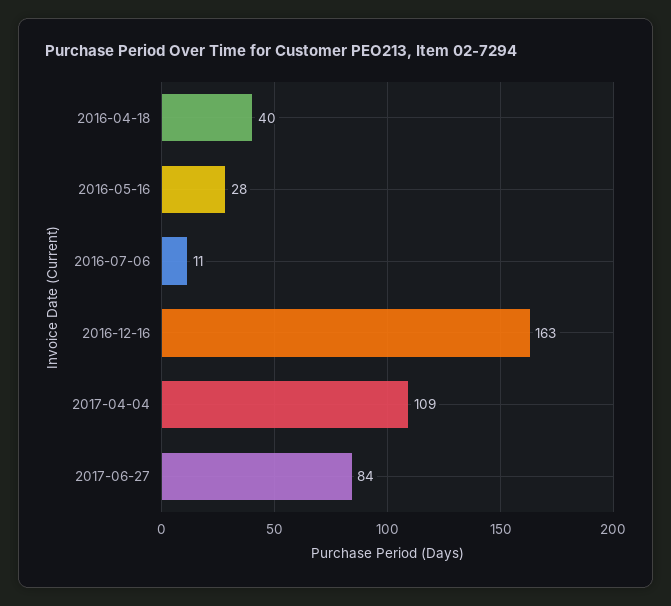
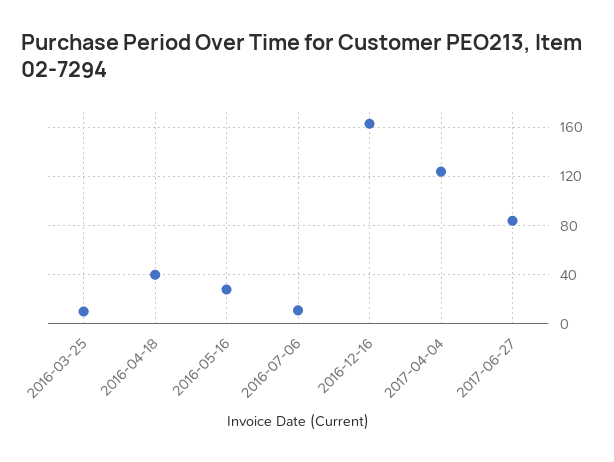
2017-04-04: 109 -> 125
2016-03-25: none -> 10

